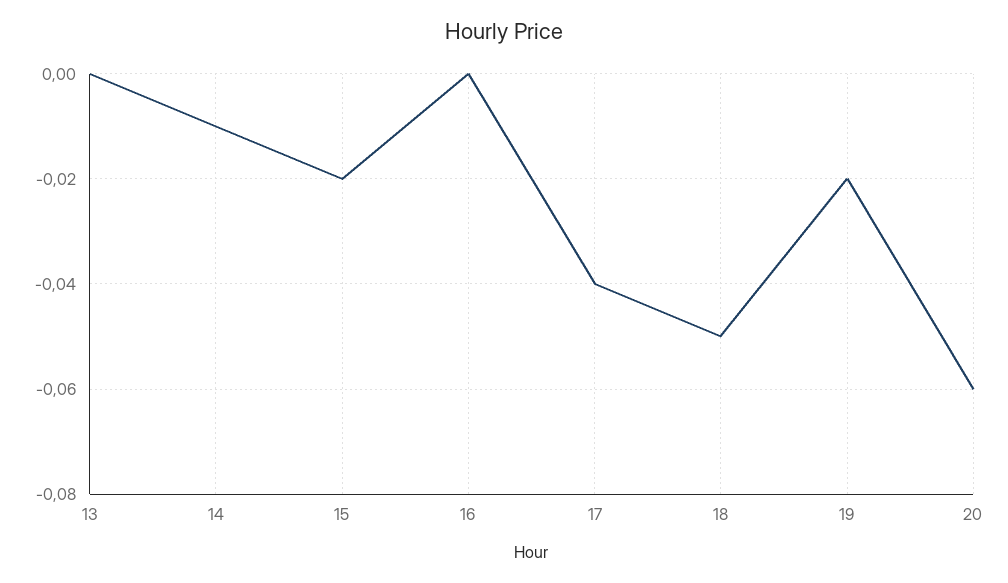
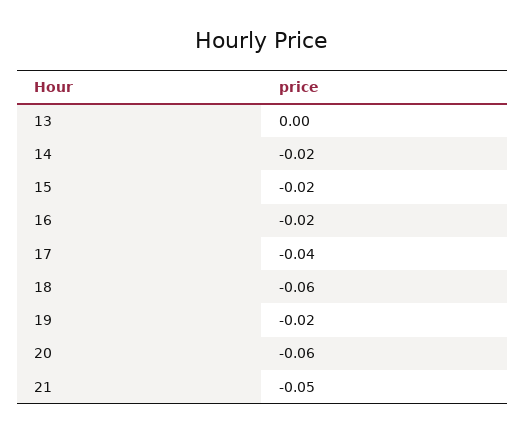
14: -0.01 -> -0.02
16: 0 -> -0.02
18: -0.05 -> -0.06
21: none -> -0.05

